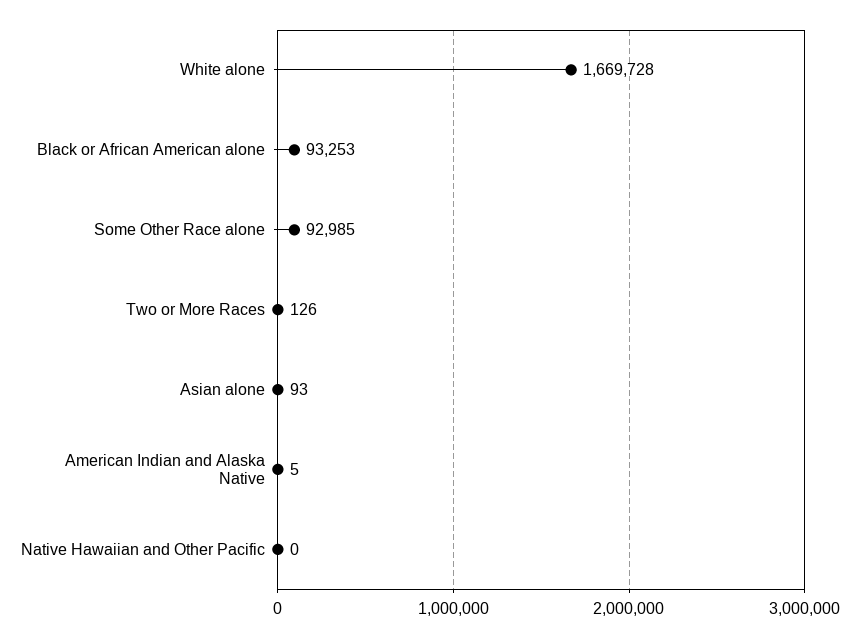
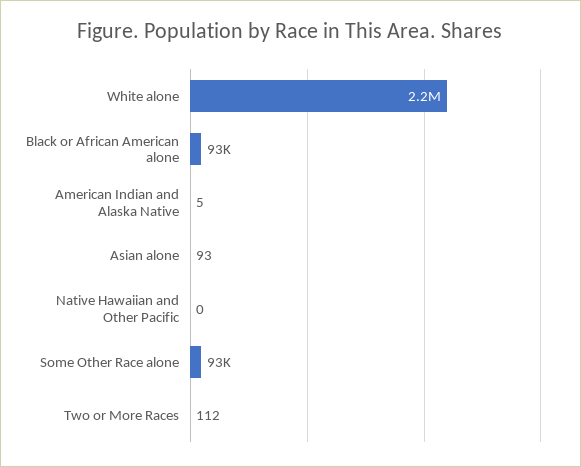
White alone: 1669728 -> 2200000
Two or More Races: 126 -> 112

